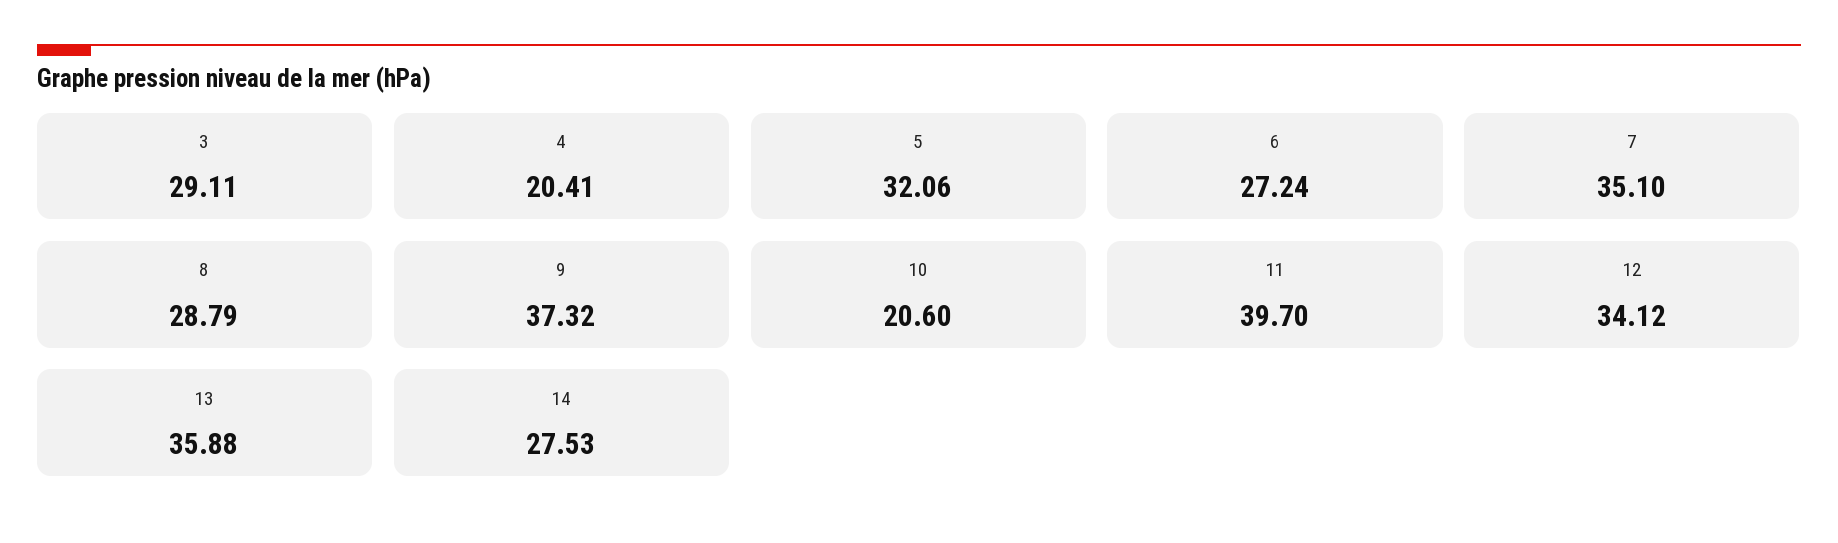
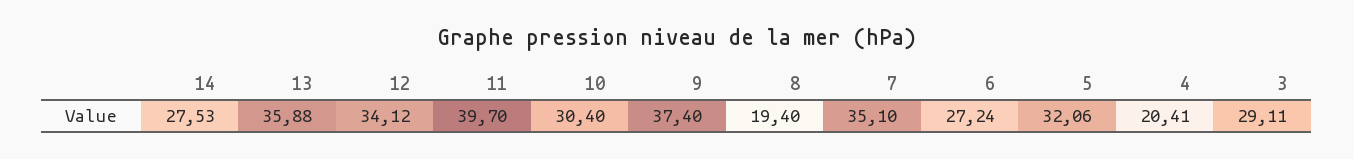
8: 28.79 -> 19.4
9: 37.32 -> 37.4
10: 20.6 -> 30.4

